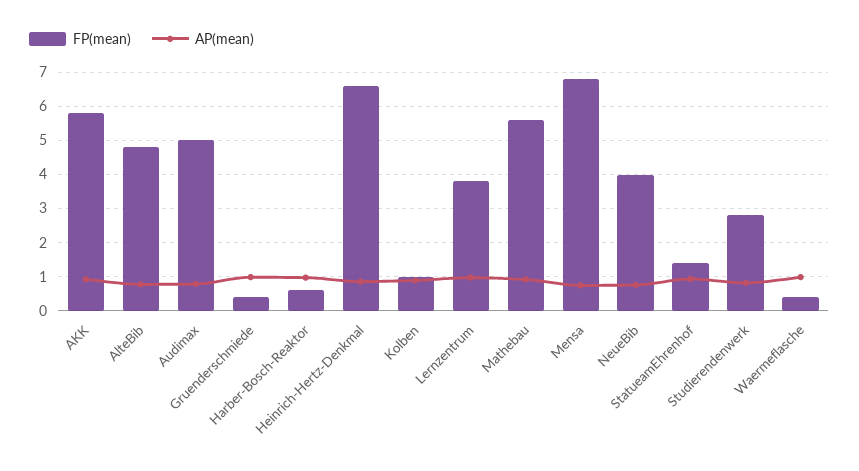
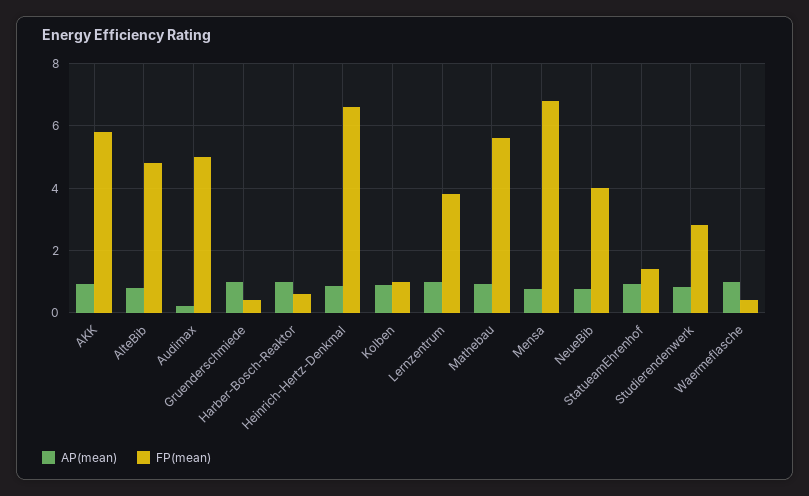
AP(mean), Audimax: 0.8 -> 0.2

